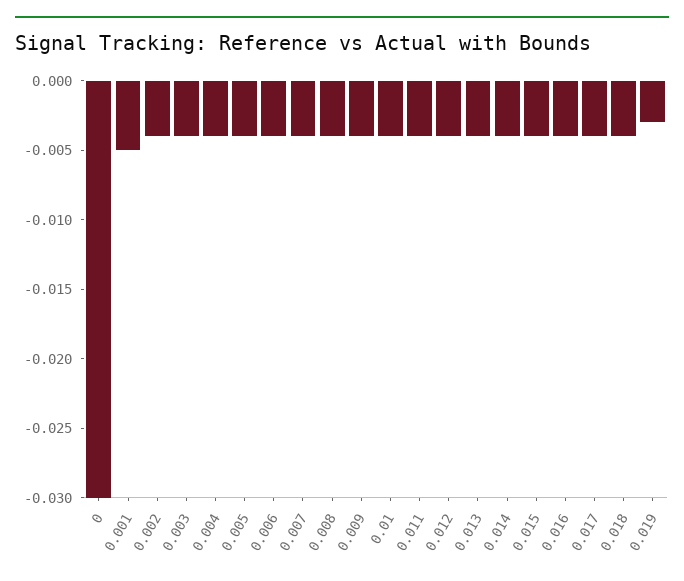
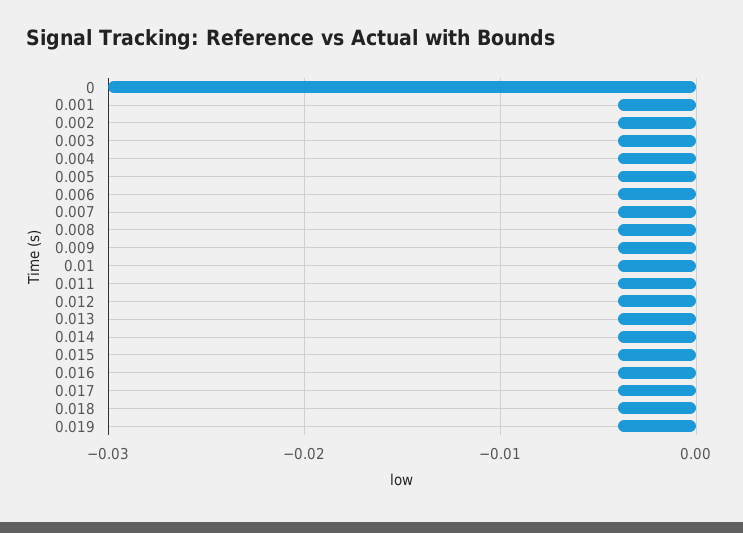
0.001: -0.005 -> -0.004
0.019: -0.003 -> -0.004

